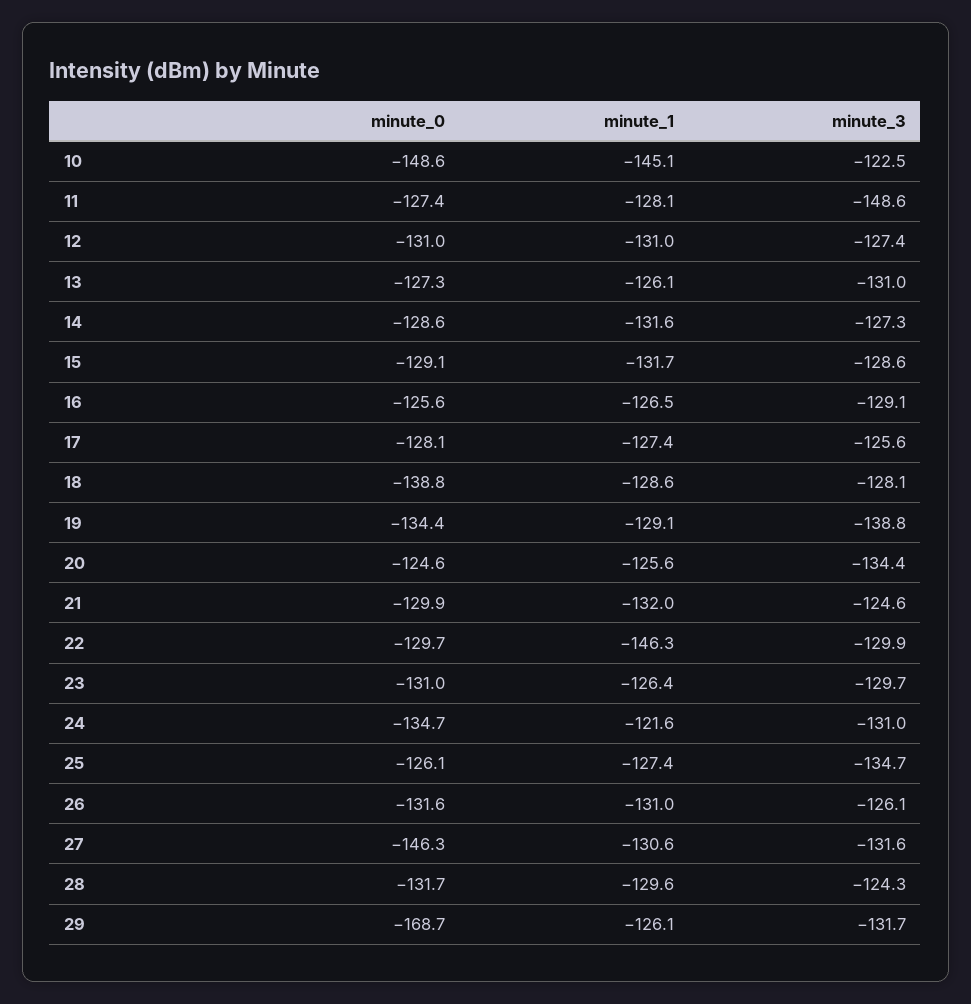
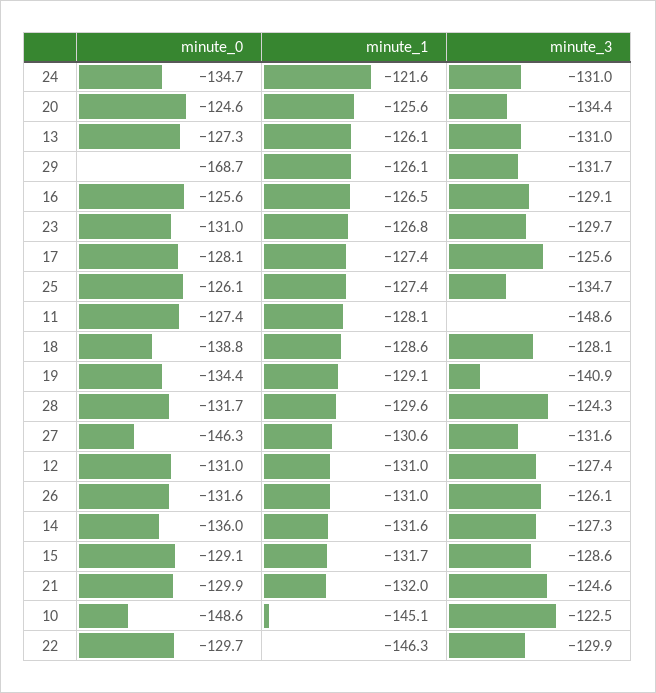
minute_0, 14: -128.6 -> -136
minute_3, 19: -138.8 -> -140.9
minute_1, 23: -126.4 -> -126.8

